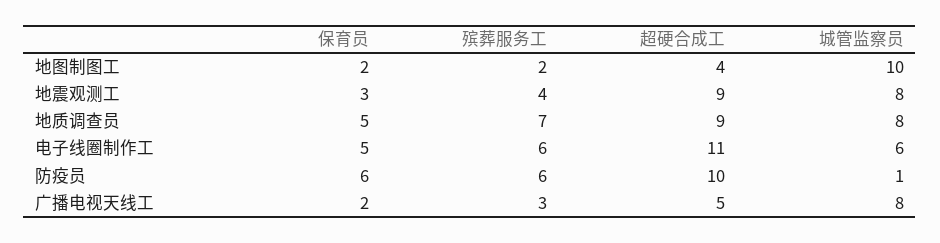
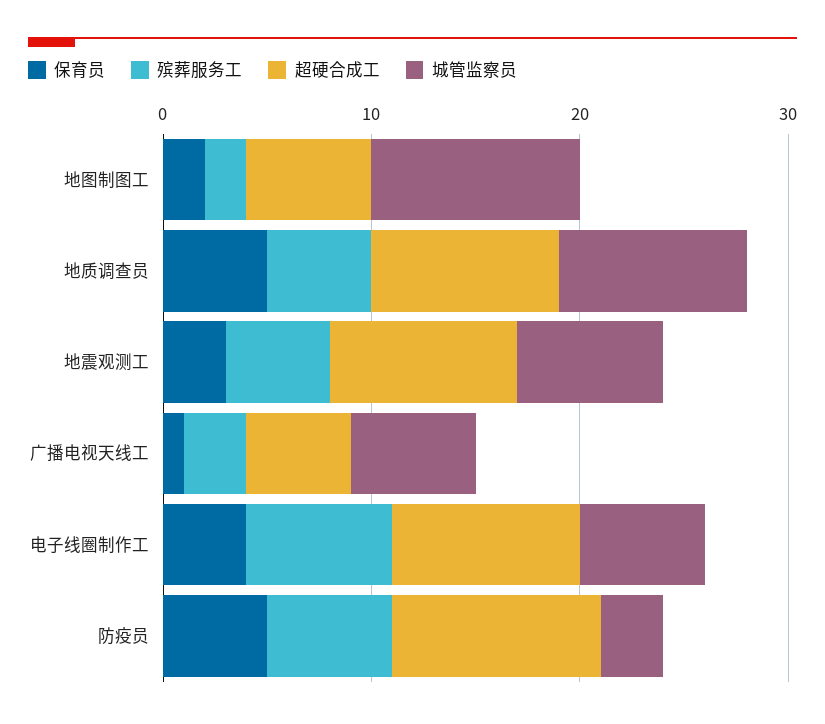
超硬合成工, 地图制图工: 4 -> 6
殡葬服务工, 地震观测工: 4 -> 5
城管监察员, 地震观测工: 8 -> 7
殡葬服务工, 地质调查员: 7 -> 5
城管监察员, 地质调查员: 8 -> 9
保育员, 电子线圈制作工: 5 -> 4
殡葬服务工, 电子线圈制作工: 6 -> 7
超硬合成工, 电子线圈制作工: 11 -> 9
保育员, 防疫员: 6 -> 5
城管监察员, 防疫员: 1 -> 3
保育员, 广播电视天线工: 2 -> 1
城管监察员, 广播电视天线工: 8 -> 6

